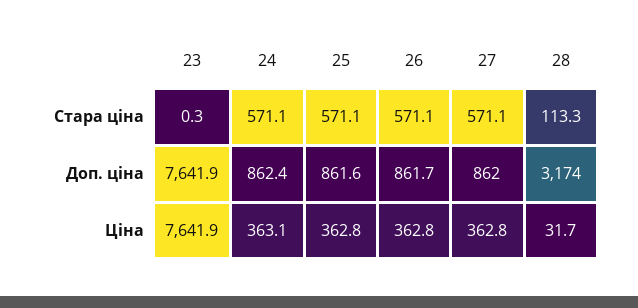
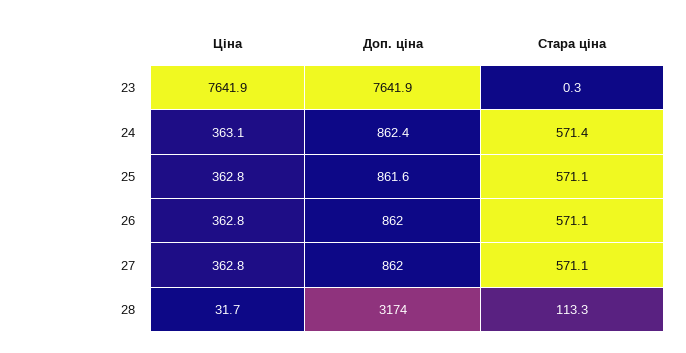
24, Стара ціна: 571.1 -> 571.4
26, Доп. ціна: 861.7 -> 862

